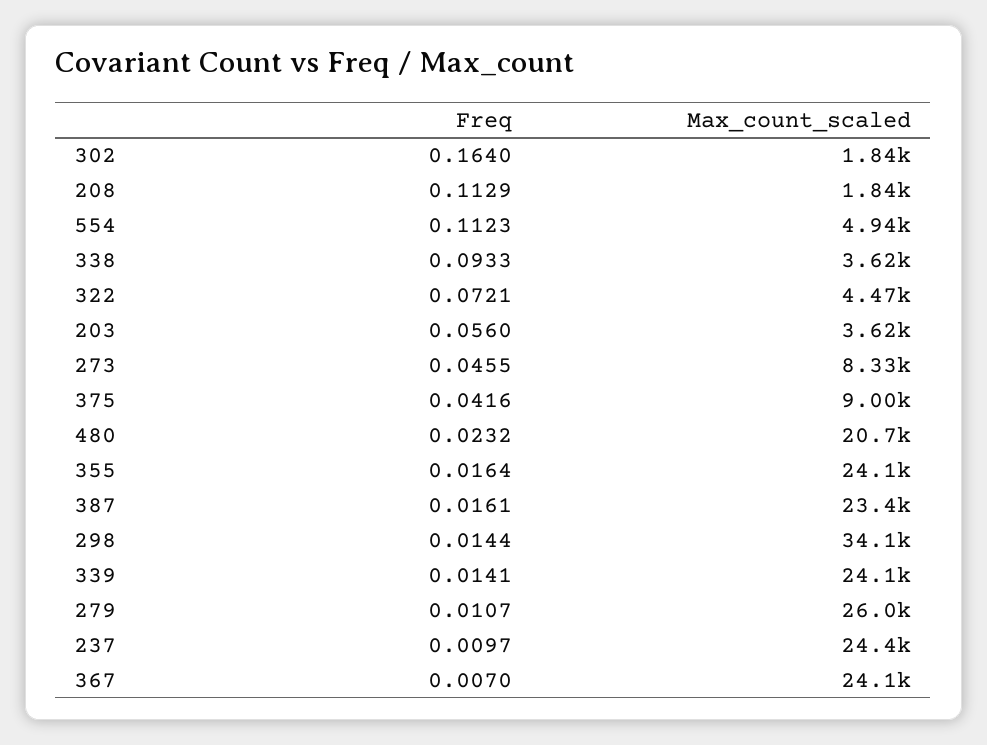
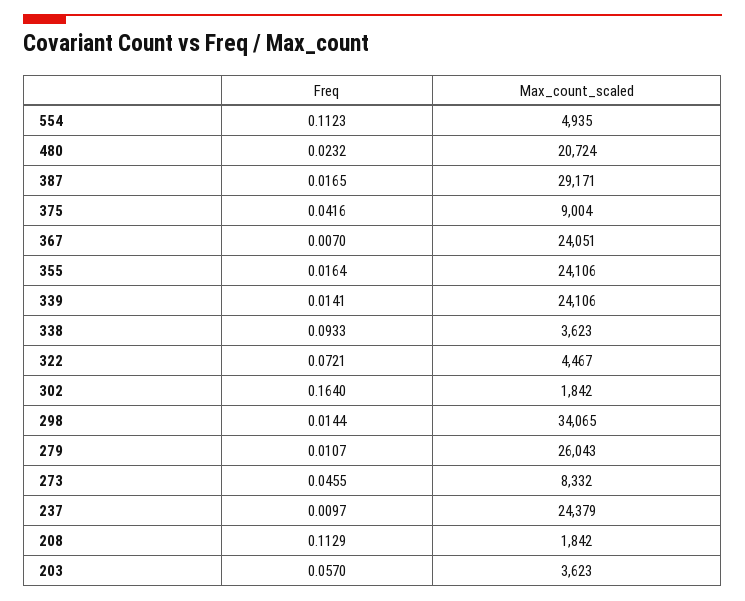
Freq, 203: 0.056 -> 0.057
Freq, 387: 0.0161 -> 0.0165
Max_count_scaled, 387: 23400 -> 29171

